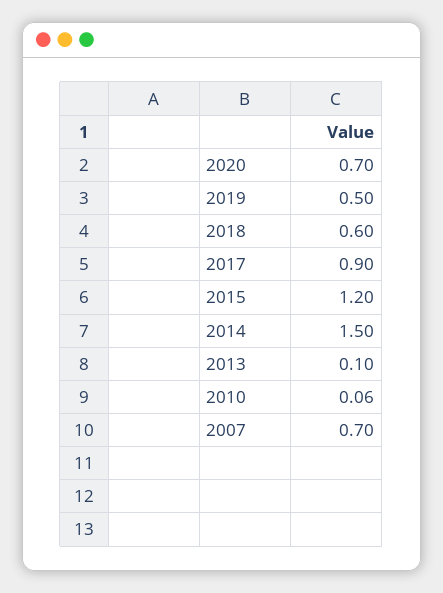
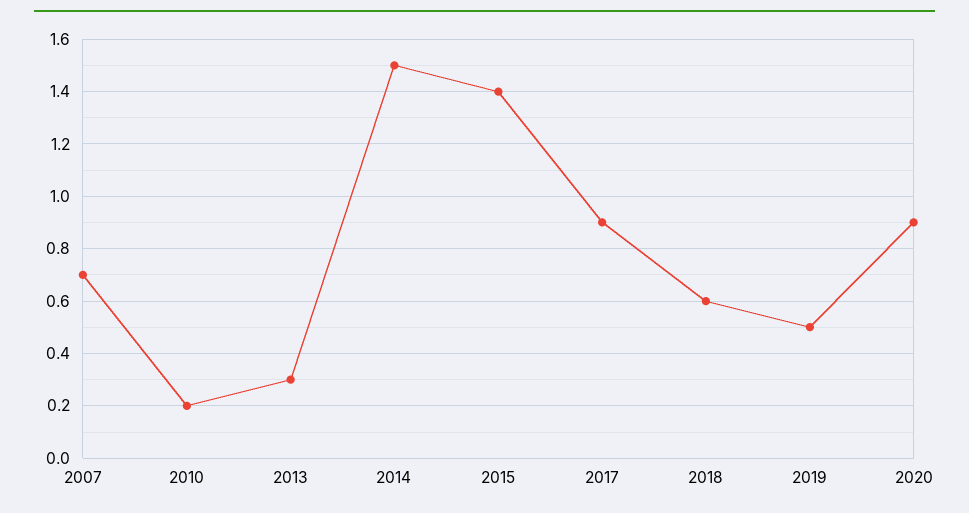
2020: 0.7 -> 0.9
2015: 1.2 -> 1.4
2013: 0.1 -> 0.3
2010: 0.06 -> 0.2

